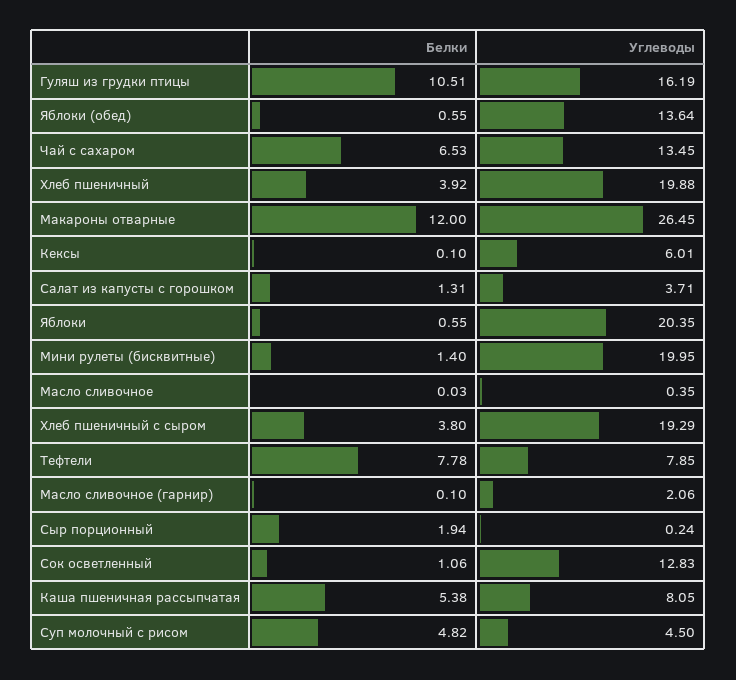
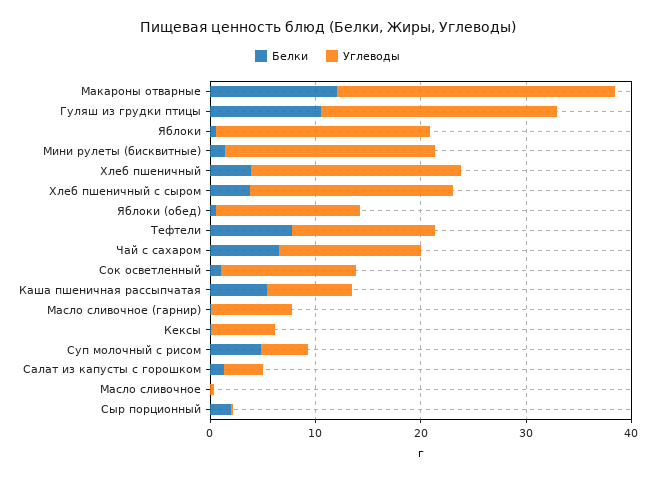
Углеводы, Гуляш из грудки птицы: 16.19 -> 22
Углеводы, Тефтели: 7.85 -> 14
Углеводы, Масло сливочное (гарнир): 2.06 -> 8

